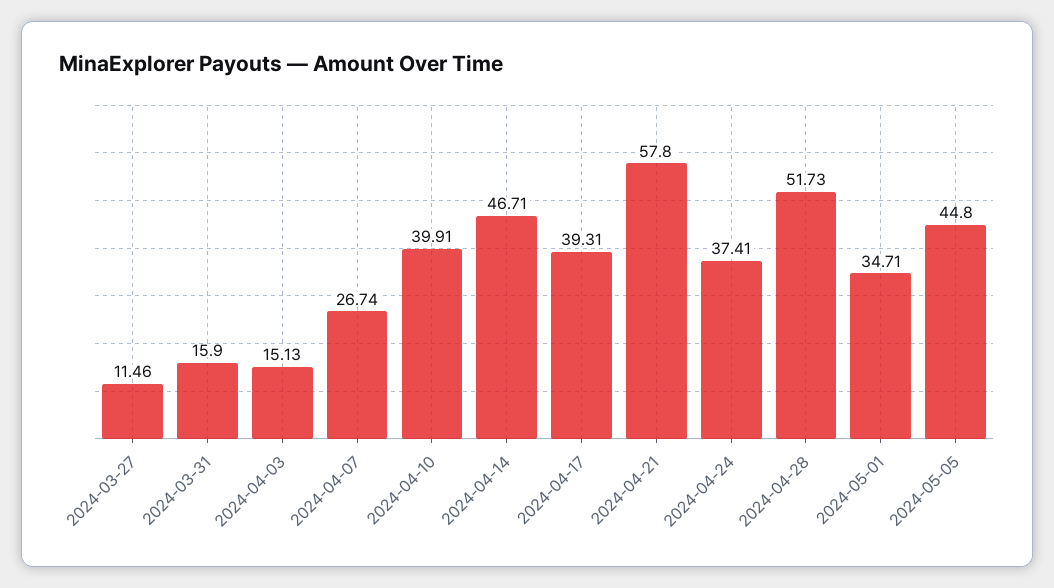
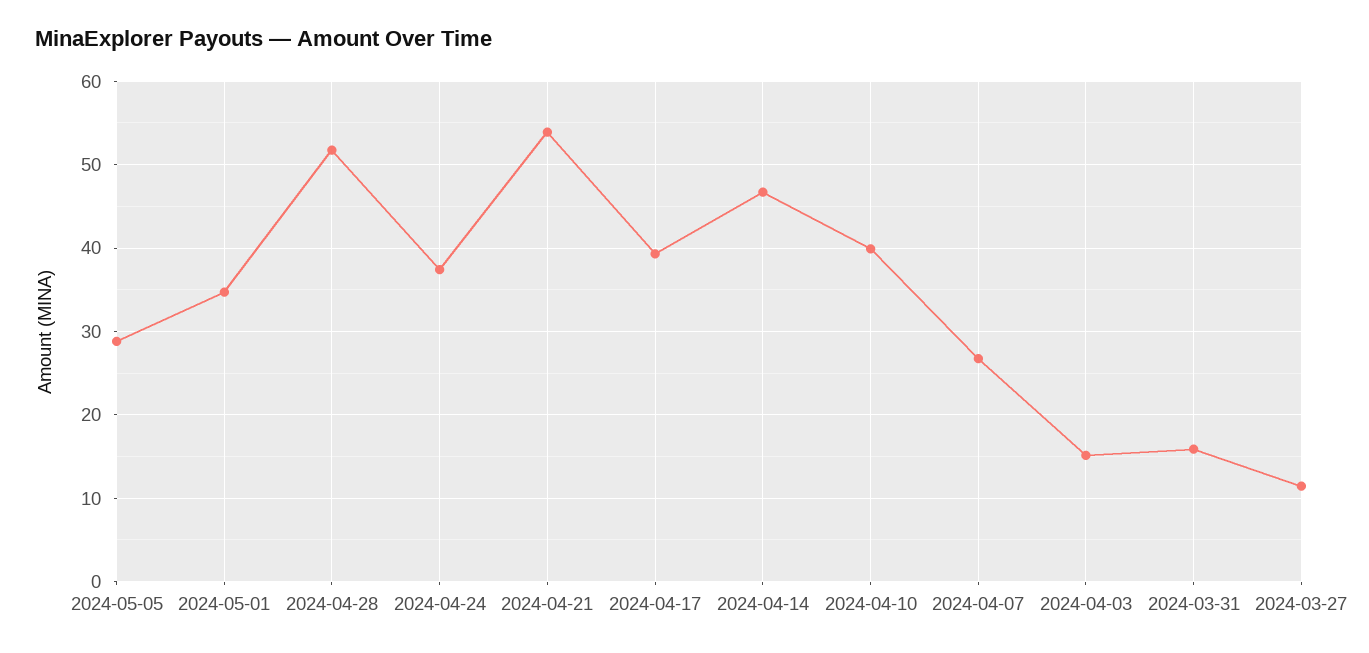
2024-04-21: 57.8 -> 54
2024-05-05: 44.8 -> 29

